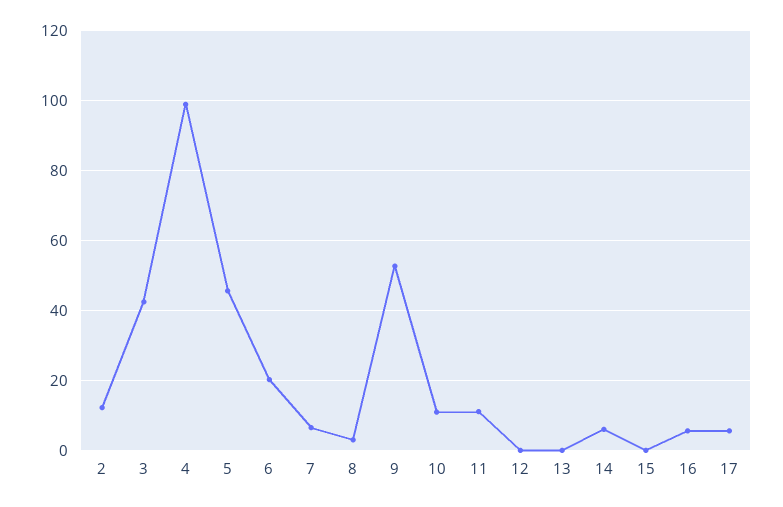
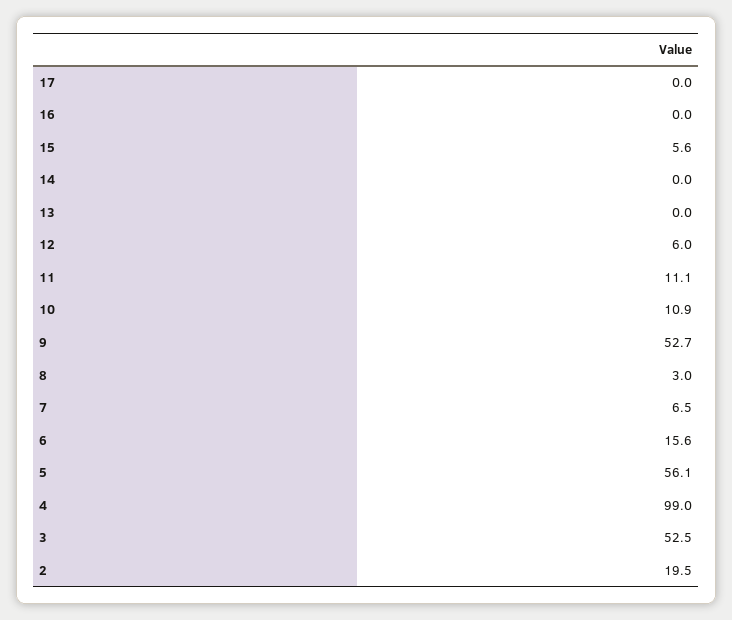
2: 12 -> 19.5
3: 42 -> 52.5
5: 46 -> 56.1
6: 20 -> 15.6
12: 0 -> 6
14: 6 -> 0
15: 0 -> 5.6
16: 6 -> 0
17: 6 -> 0

